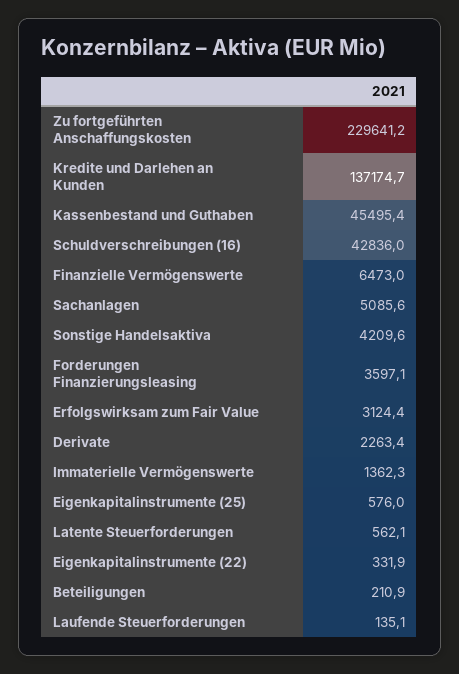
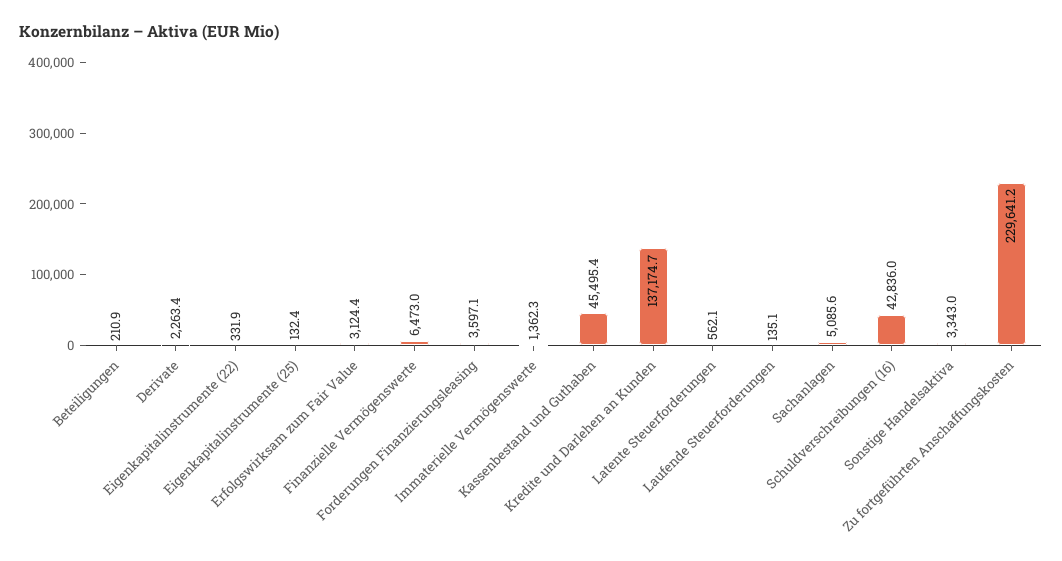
Sonstige Handelsaktiva: 4209.6 -> 3343
Eigenkapitalinstrumente (25): 576 -> 132.4

